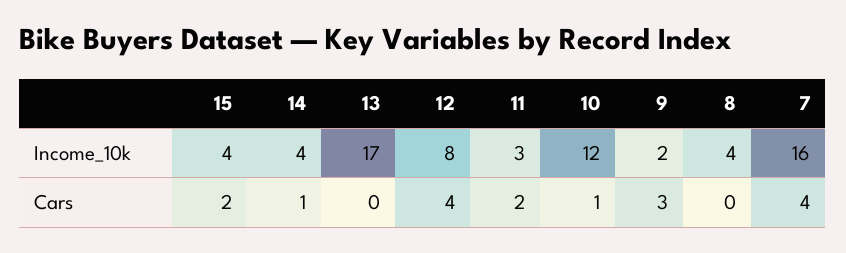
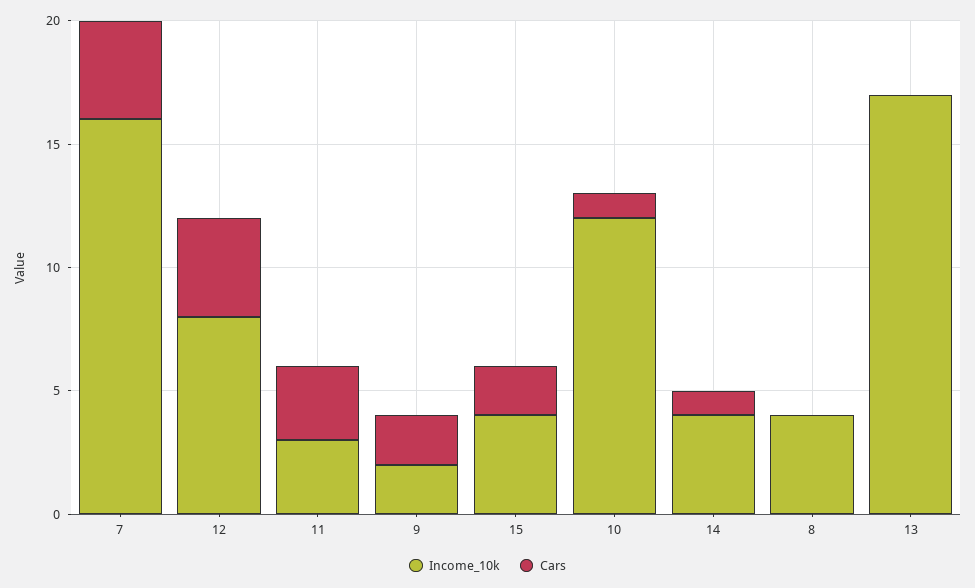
Cars, 11: 2 -> 3
Cars, 9: 3 -> 2

